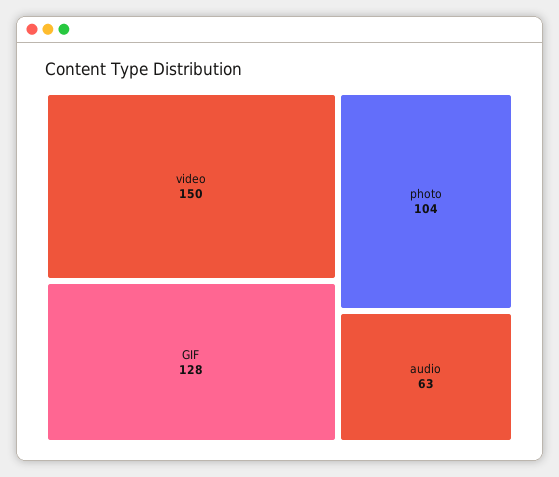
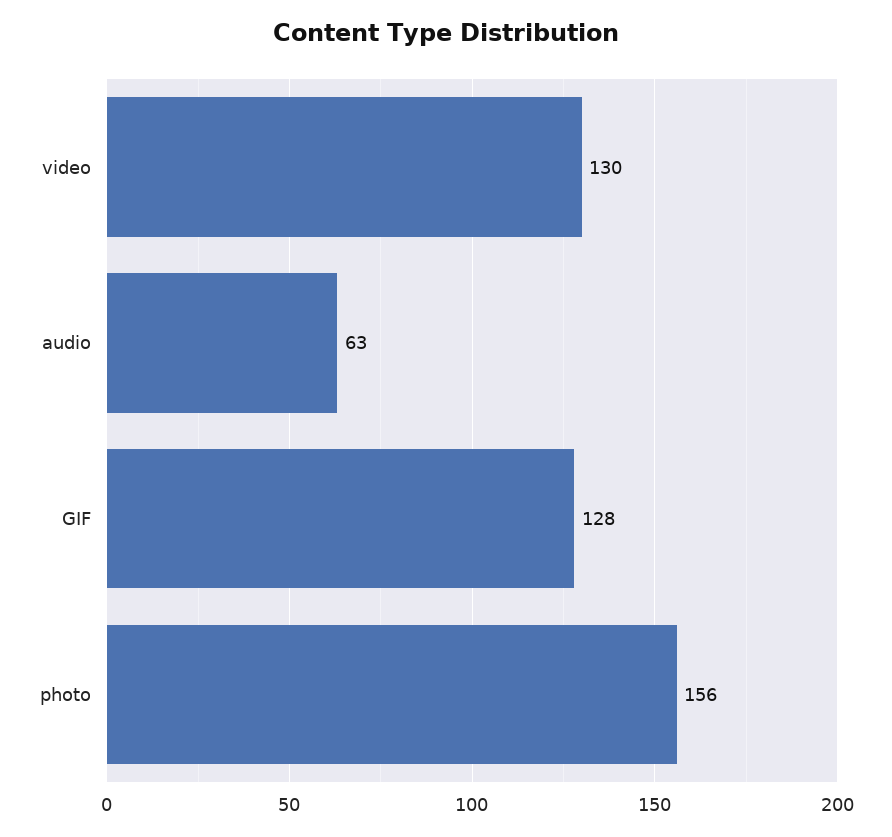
video: 150 -> 130
photo: 104 -> 156

